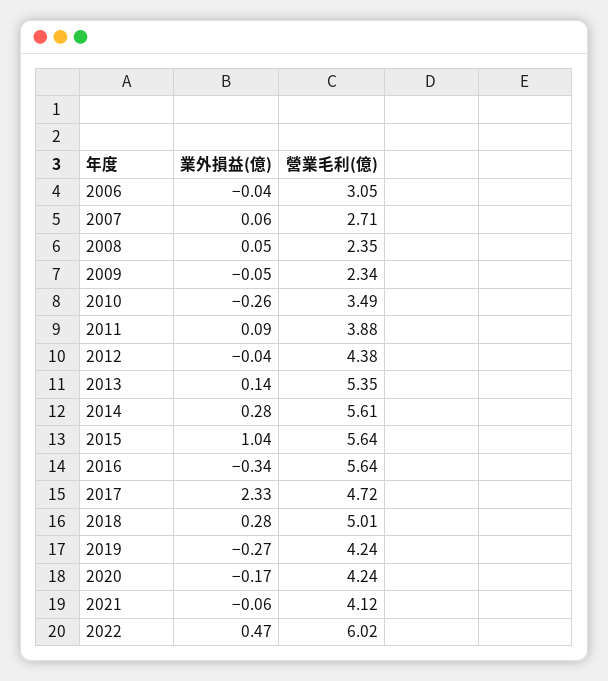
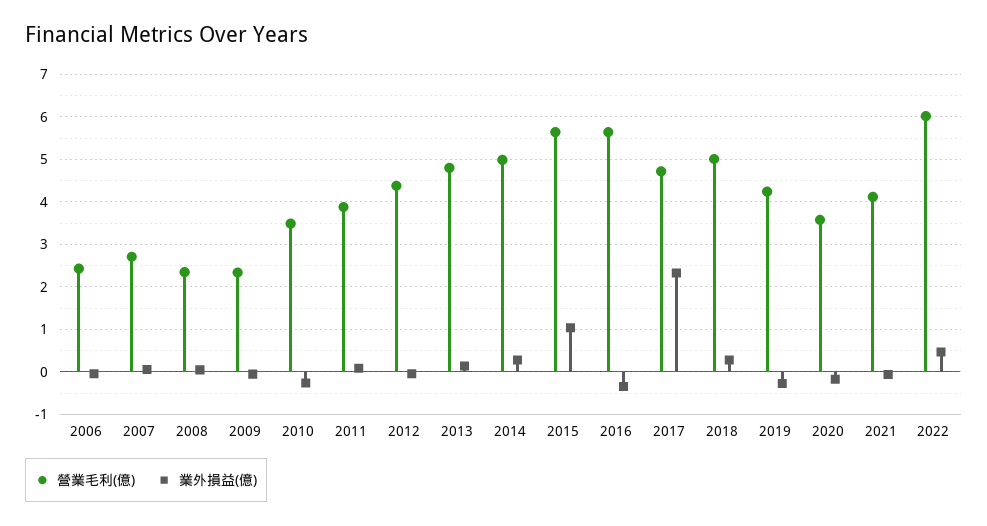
營業毛利(億), 2006: 3.05 -> 2.4
營業毛利(億), 2013: 5.35 -> 4.8
營業毛利(億), 2014: 5.61 -> 5
營業毛利(億), 2020: 4.24 -> 3.6

